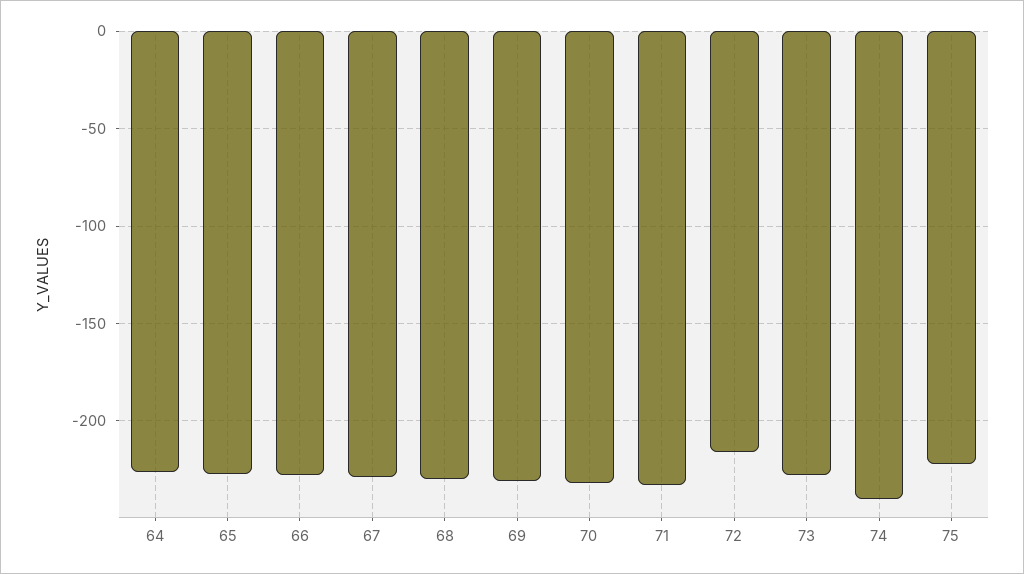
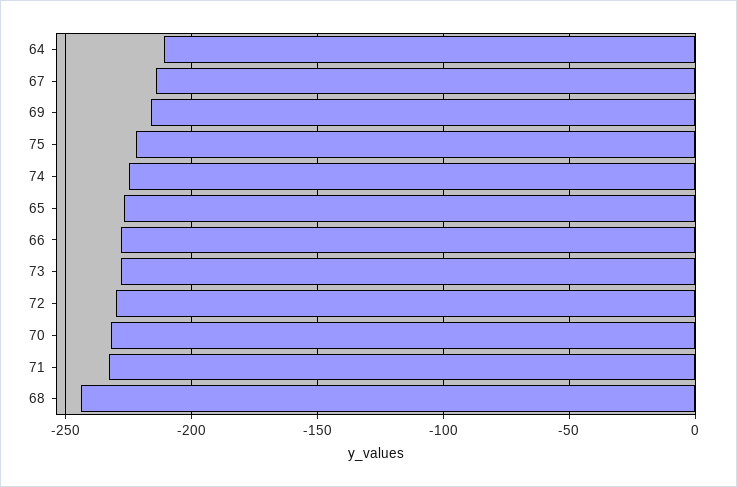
64: -225 -> -210
67: -230 -> -215
68: -230 -> -245
69: -230 -> -215
72: -215 -> -230
74: -240 -> -225

